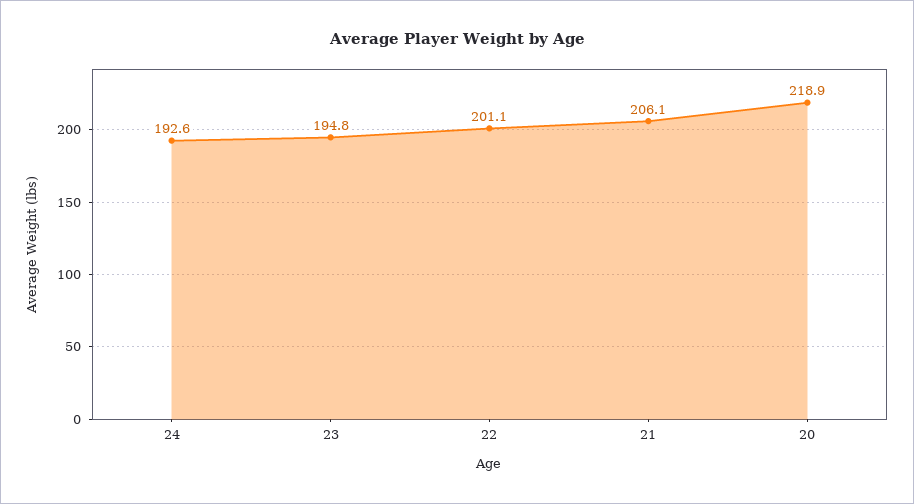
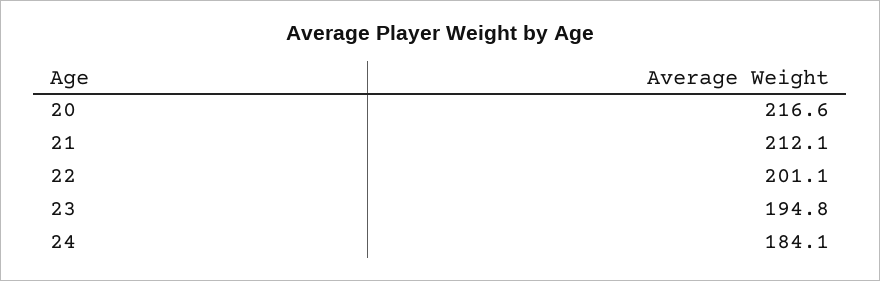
24: 192.6 -> 184.1
21: 206.1 -> 212.1
20: 218.9 -> 216.6

